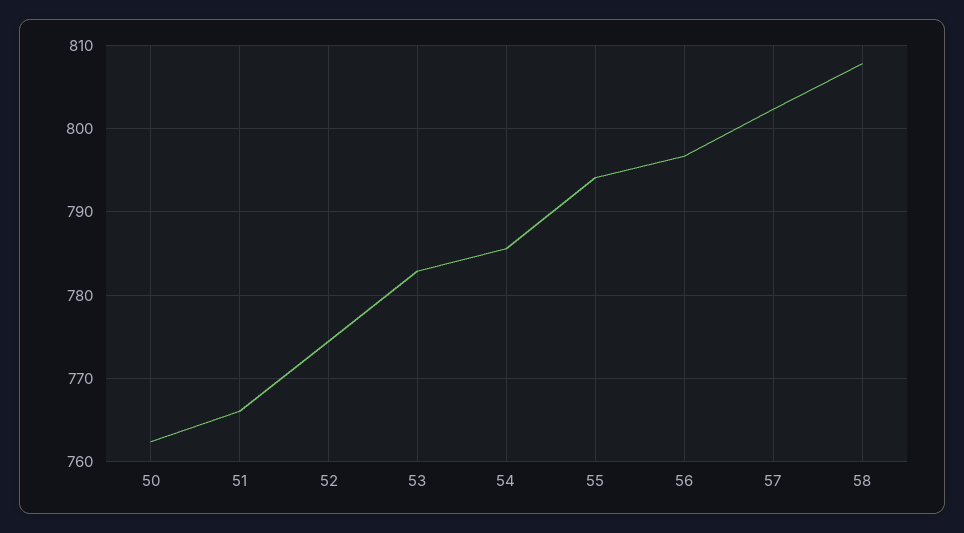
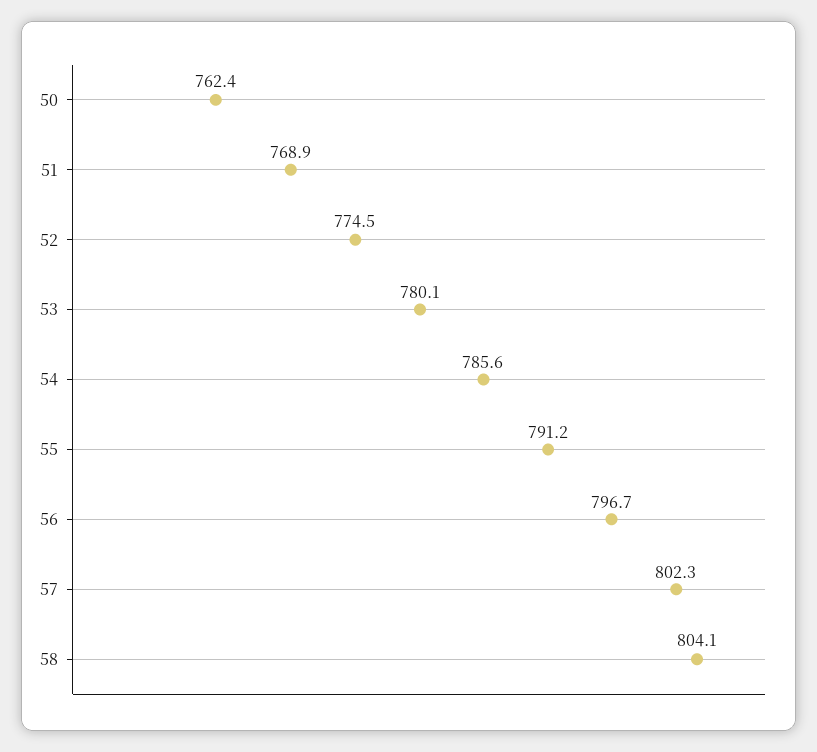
51: 766 -> 768.9
53: 783 -> 780.1
55: 794 -> 791.2
58: 808 -> 804.1

